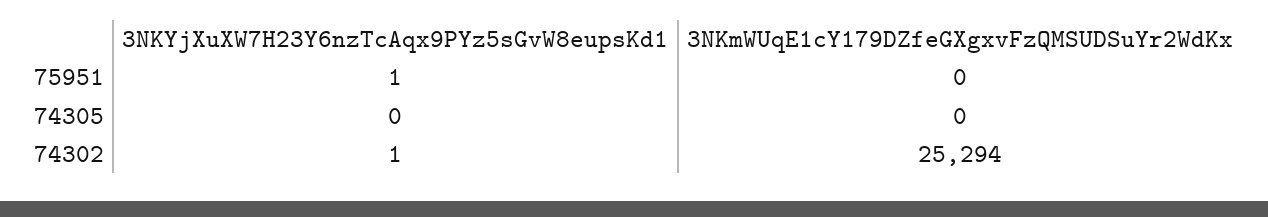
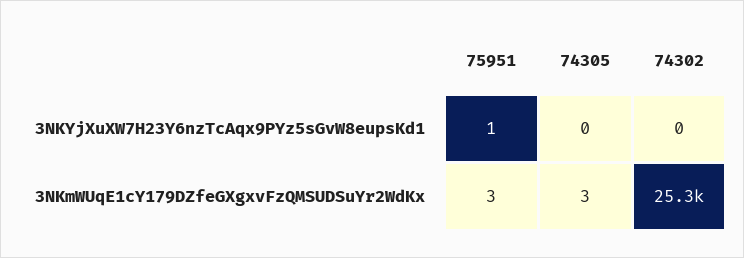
3NKmWUqE1cY179DZfeGXgxvFzQMSUDSuYr2WdKx, 75951: 0 -> 3
3NKmWUqE1cY179DZfeGXgxvFzQMSUDSuYr2WdKx, 74305: 0 -> 3
3NKYjXuXW7H23Y6nzTcAqx9PYz5sGvW8eupsKd1, 74302: 1 -> 0

